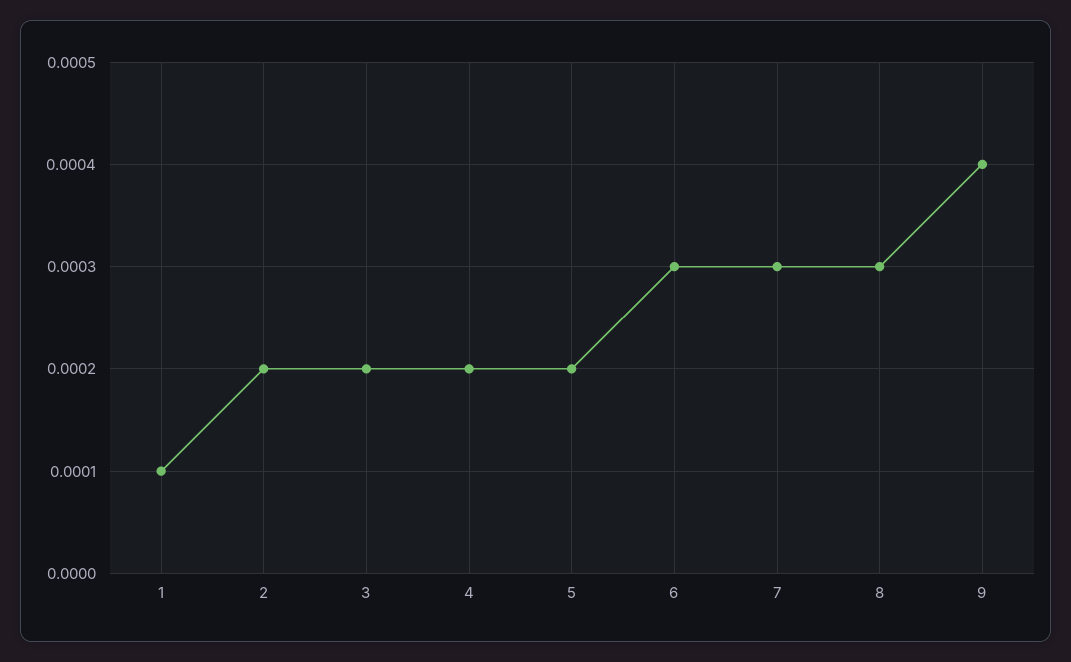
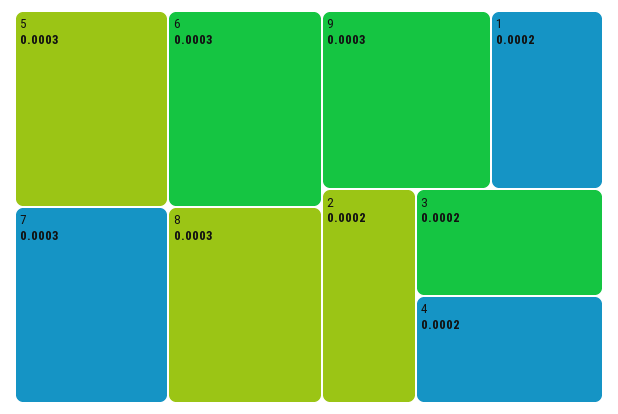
1: 0.0001 -> 0.0002
5: 0.0002 -> 0.0003
9: 0.0004 -> 0.0003

